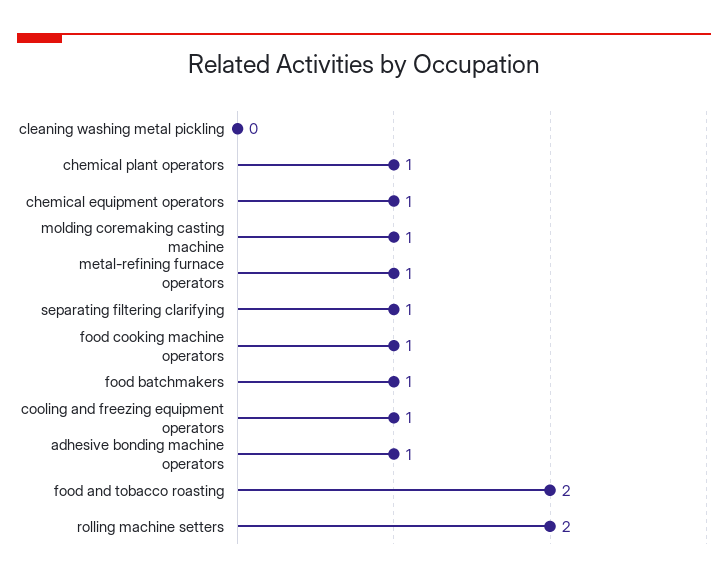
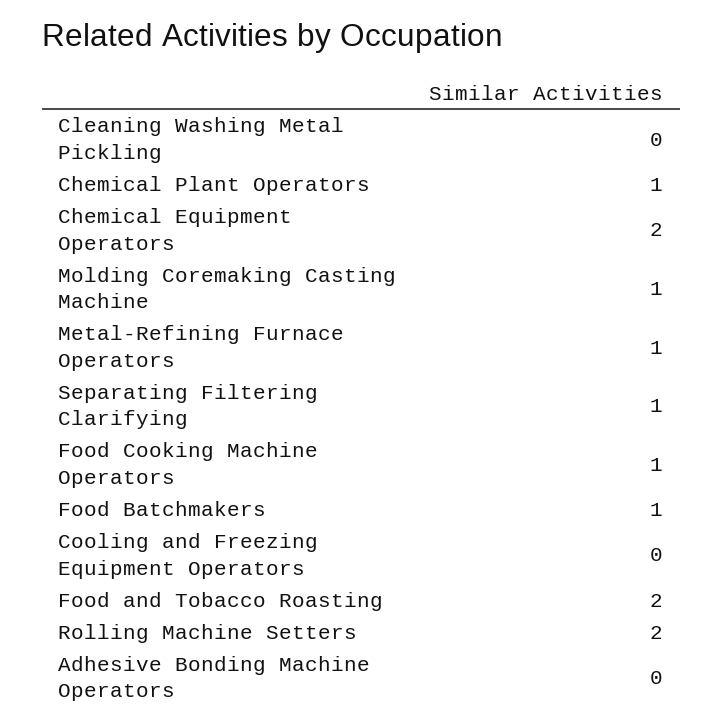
chemical equipment operators: 1 -> 2
cooling and freezing equipment operators: 1 -> 0
adhesive bonding machine operators: 1 -> 0

